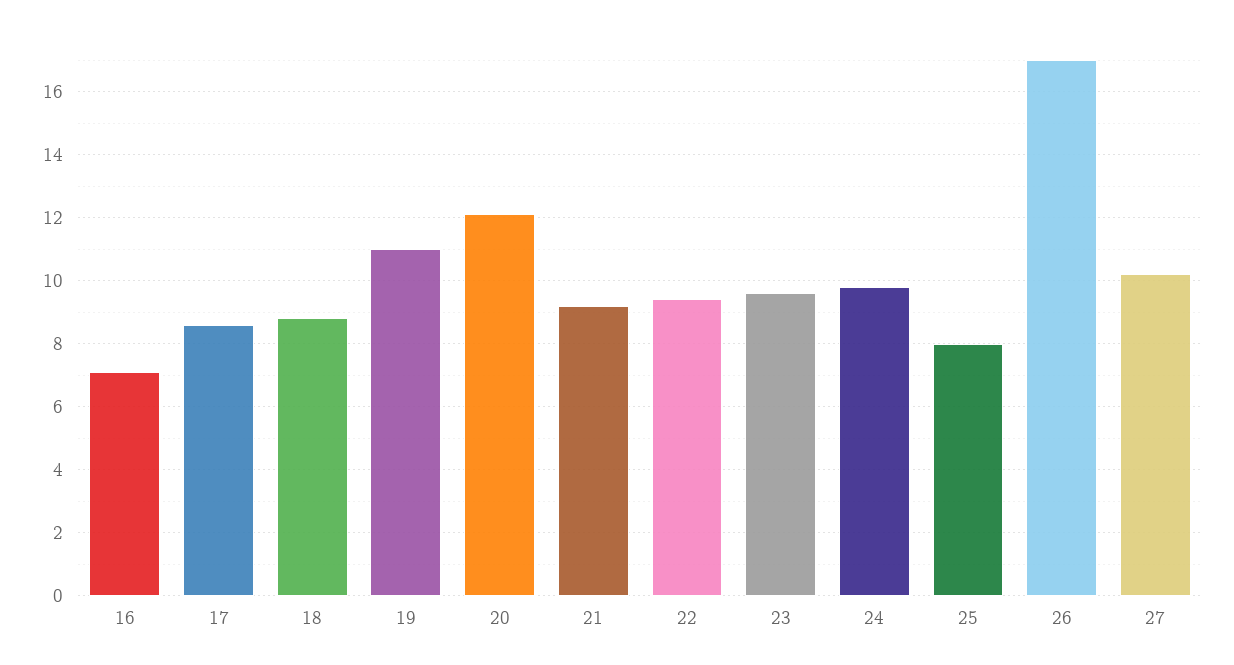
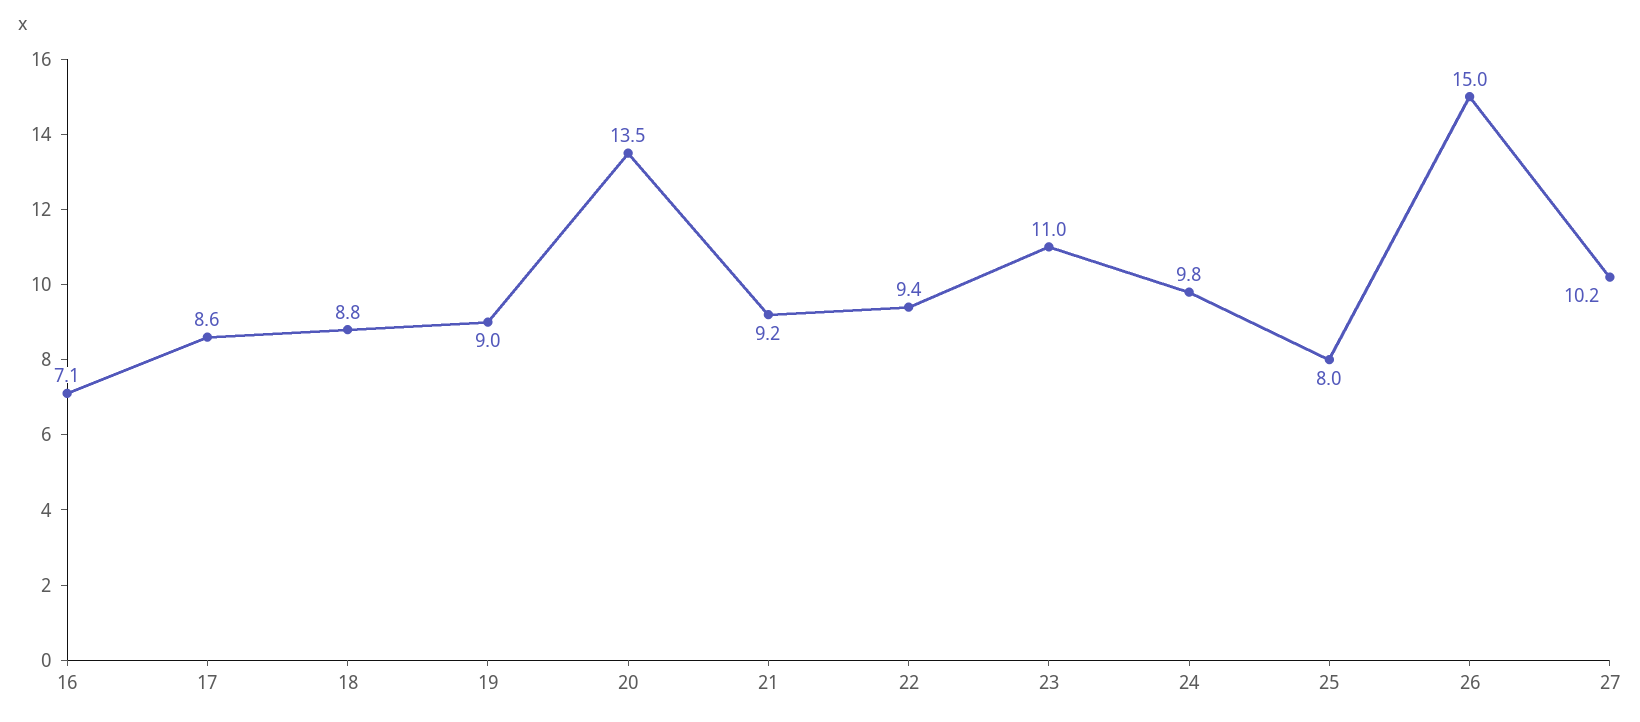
19: 11 -> 9
20: 12 -> 13.5
23: 9.5 -> 11
26: 17 -> 15

